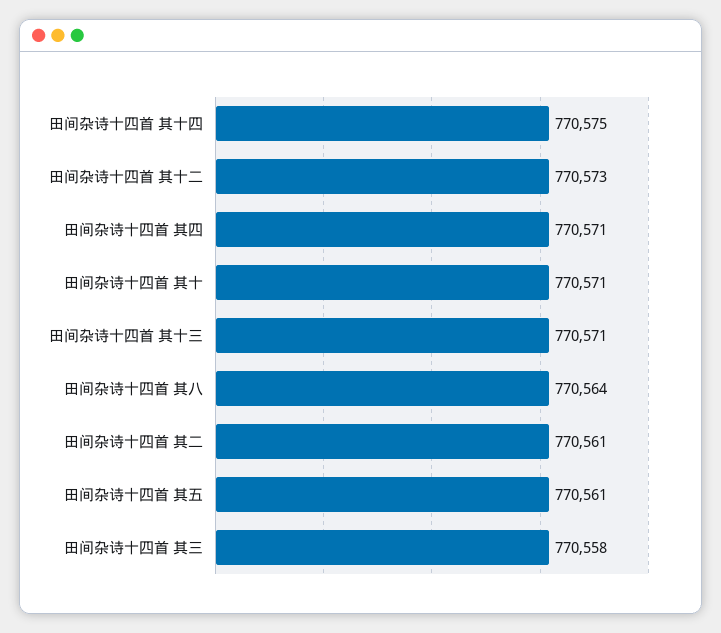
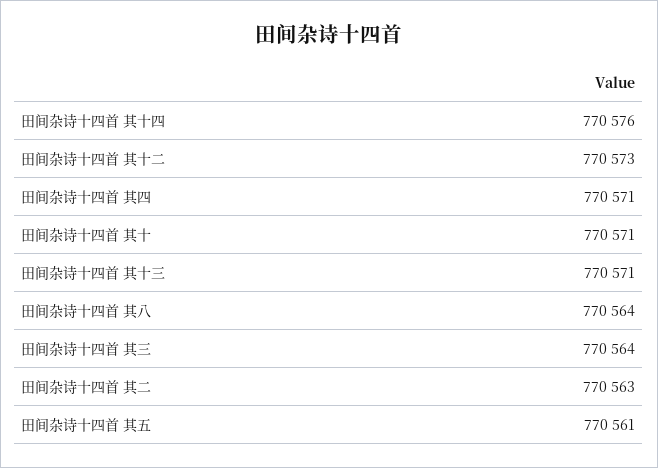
田间杂诗十四首 其十四: 770575 -> 770576
田间杂诗十四首 其二: 770561 -> 770563
田间杂诗十四首 其三: 770558 -> 770564

